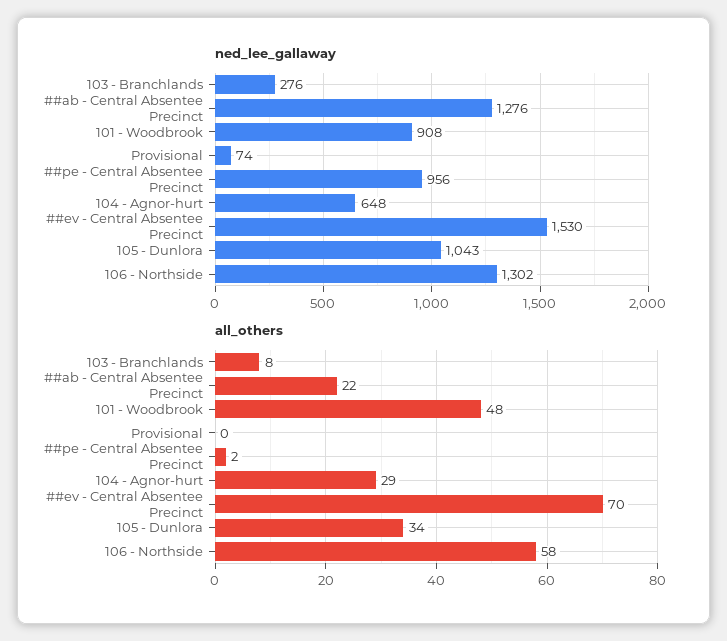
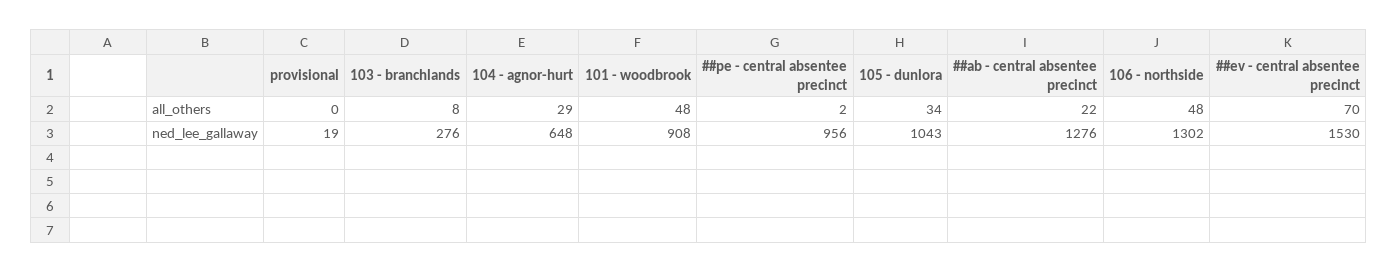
ned_lee_gallaway, Provisional: 74 -> 19
all_others, 106 - Northside: 58 -> 48

